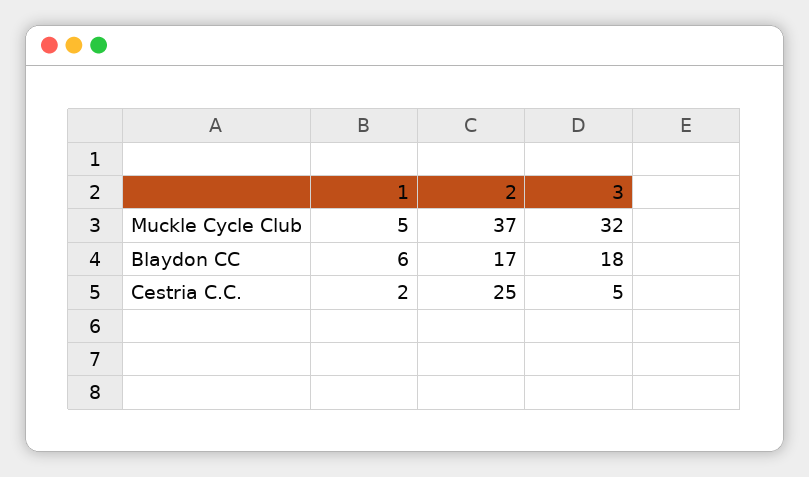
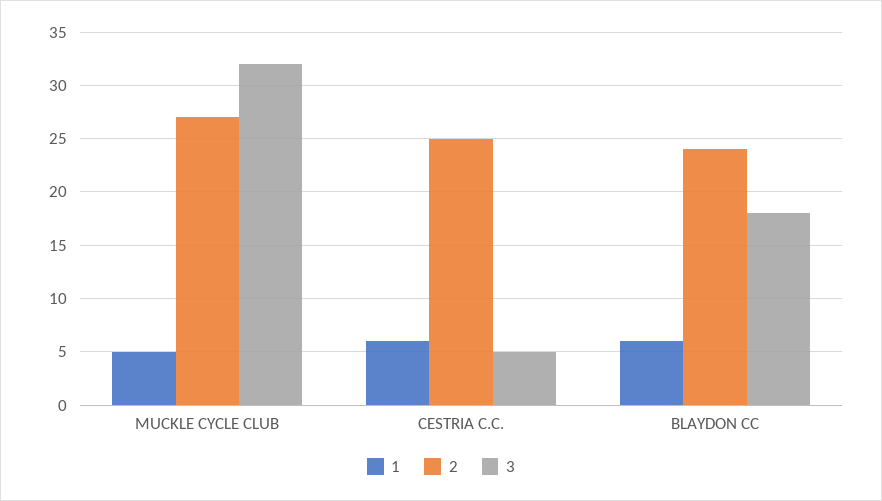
2, Muckle Cycle Club: 37 -> 27
2, Blaydon CC: 17 -> 24
1, Cestria C.C.: 2 -> 6

